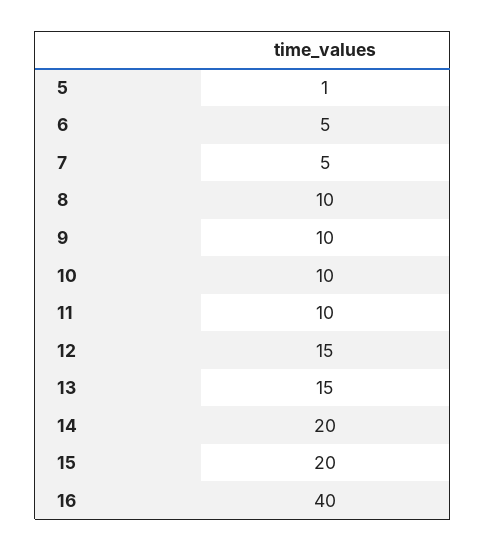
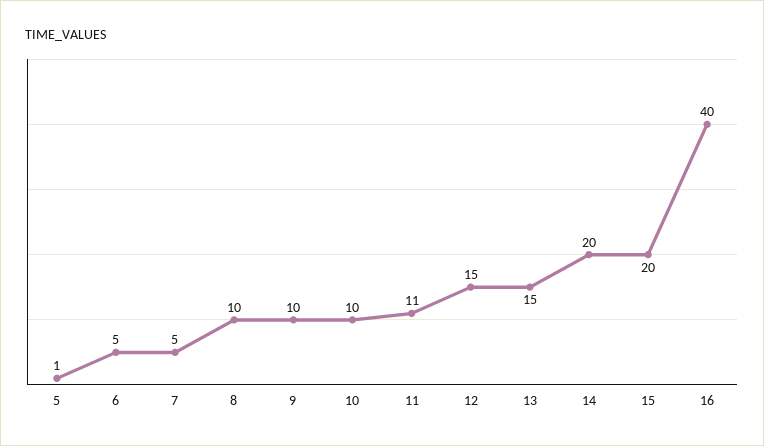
11: 10 -> 11

